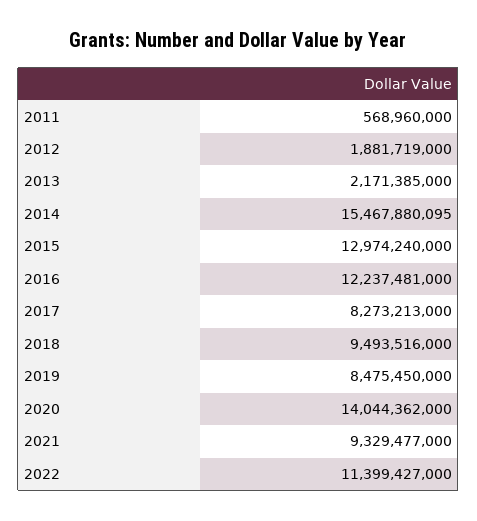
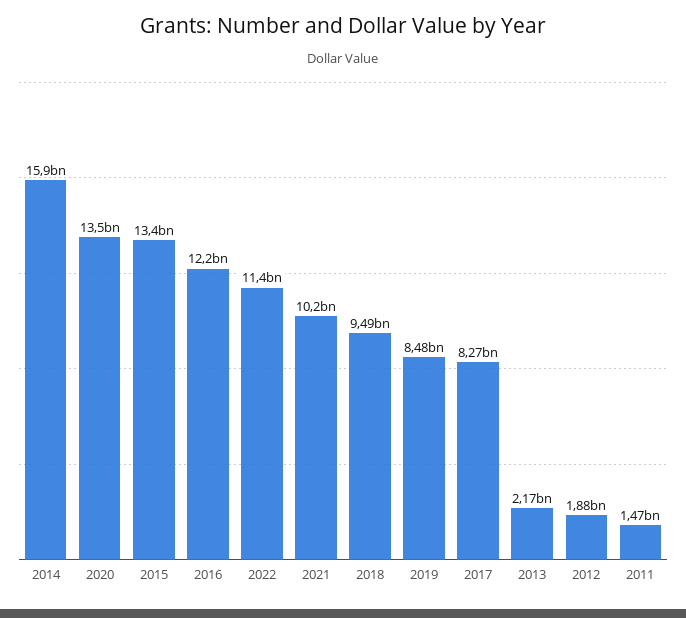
2011: 568960000 -> 1470000000
2014: 15467880095 -> 15900000000
2015: 12974240000 -> 13400000000
2020: 14044362000 -> 13500000000
2021: 9329477000 -> 10200000000

